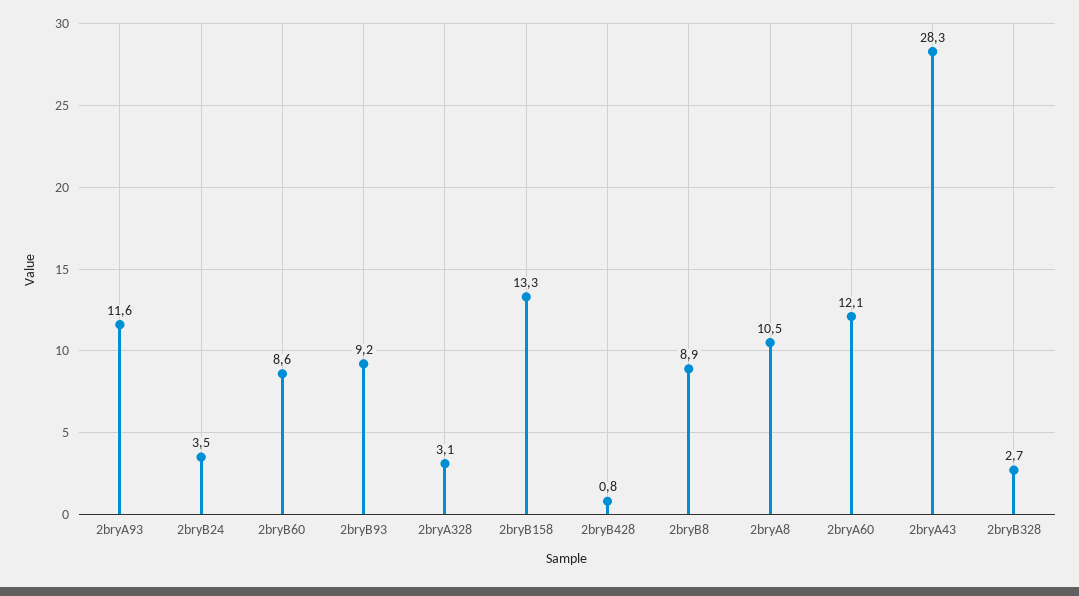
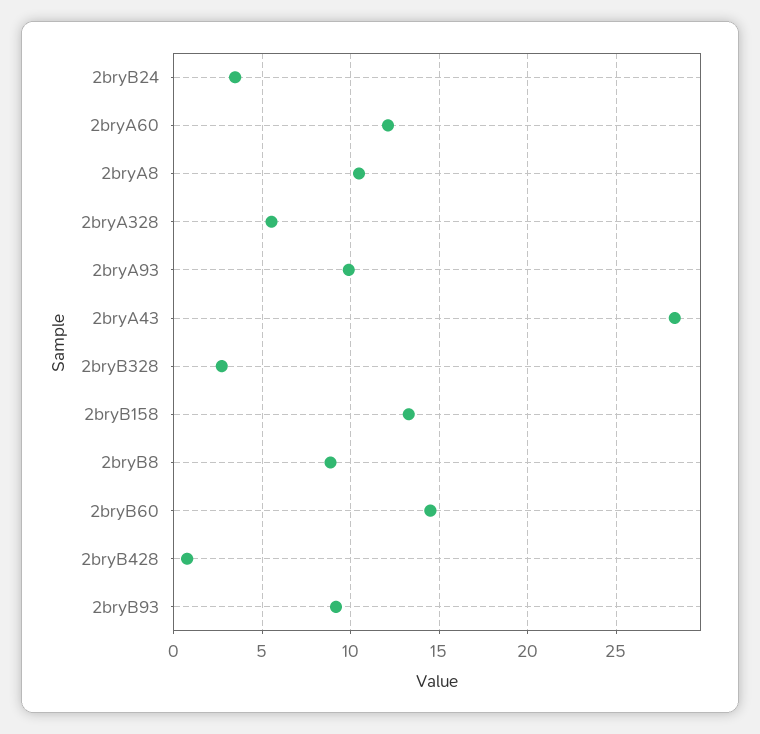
2bryA93: 11.6 -> 10
2bryB60: 8.6 -> 14.5
2bryA328: 3.1 -> 5.5

